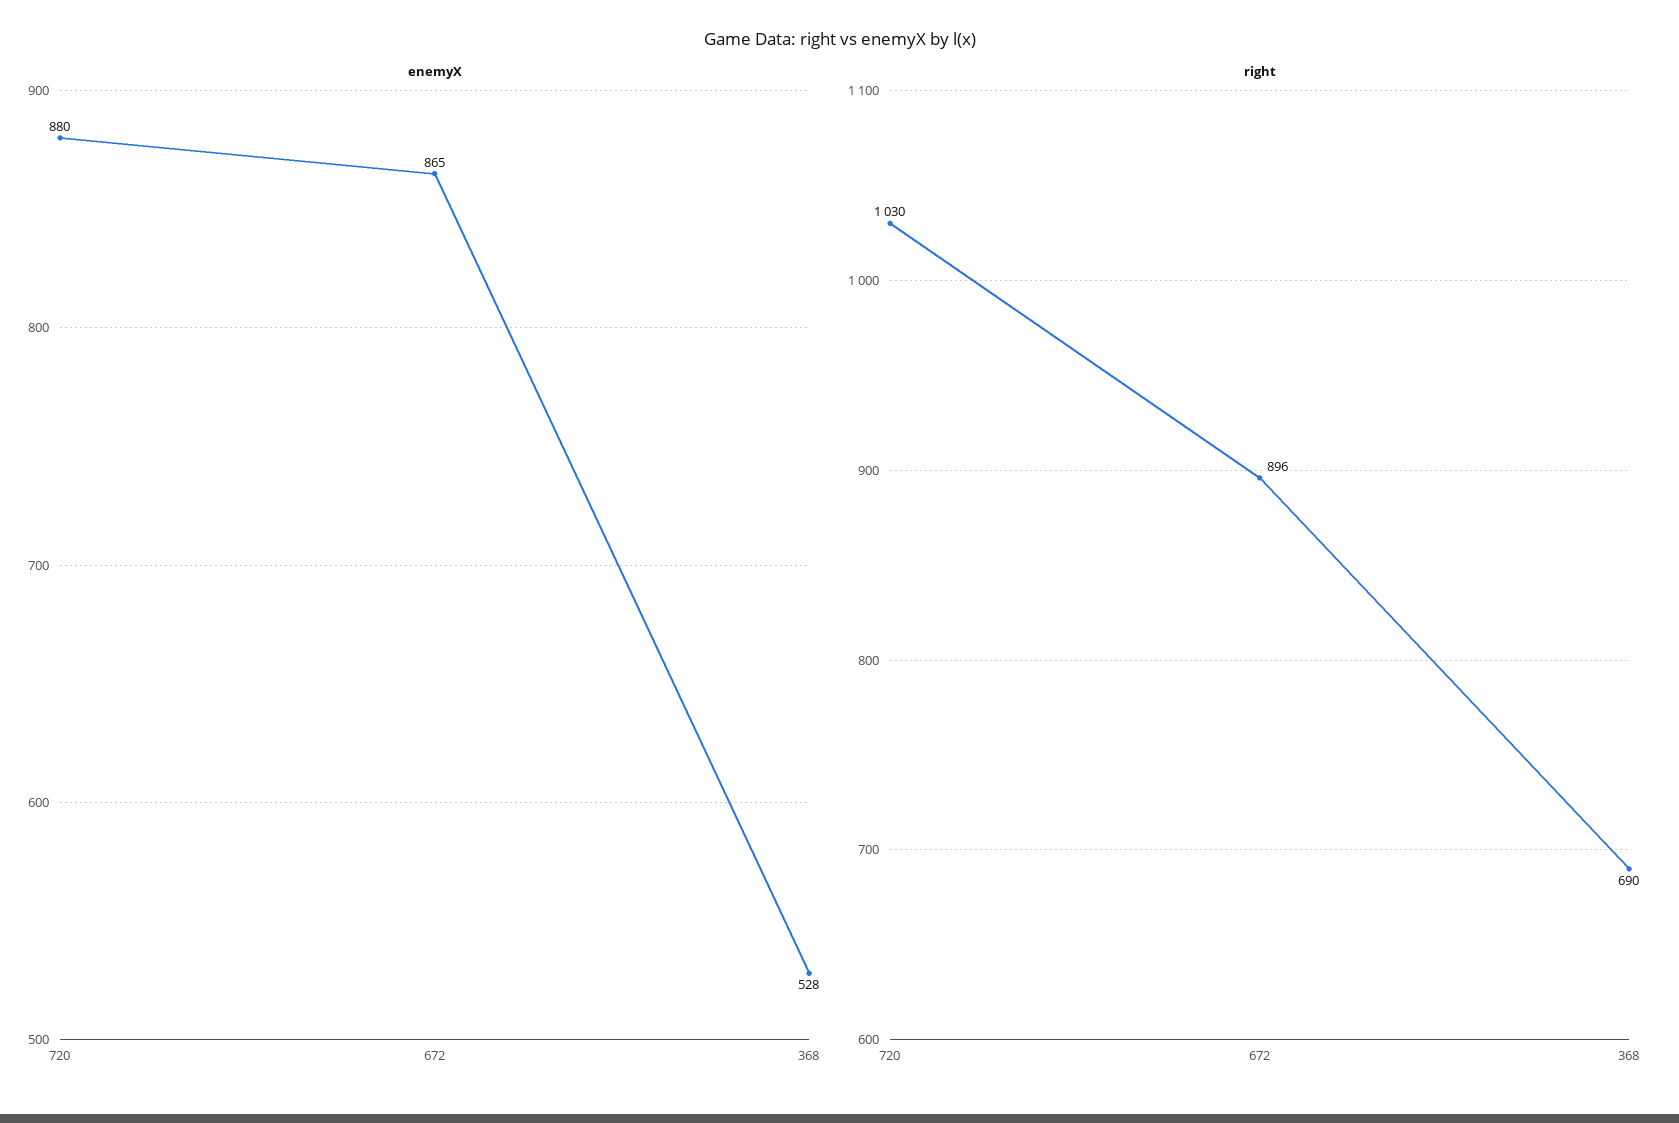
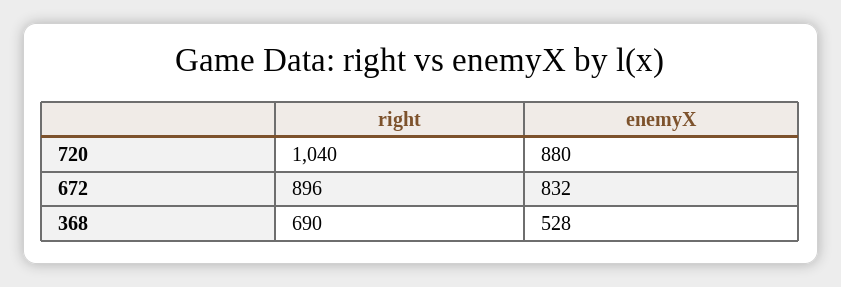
enemyX, 672: 865 -> 832
right, 720: 1030 -> 1040

